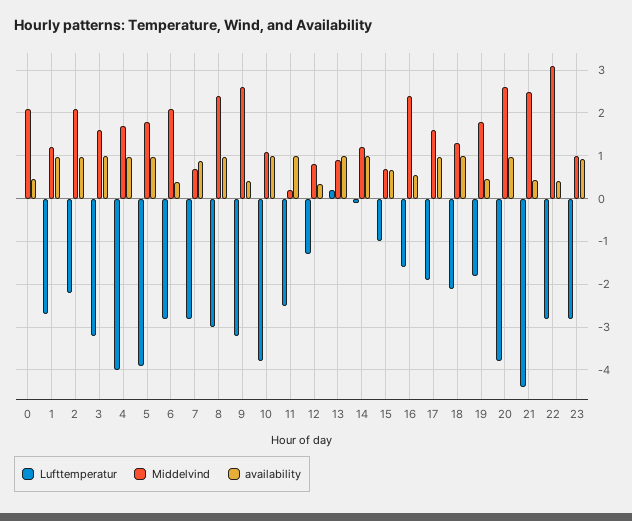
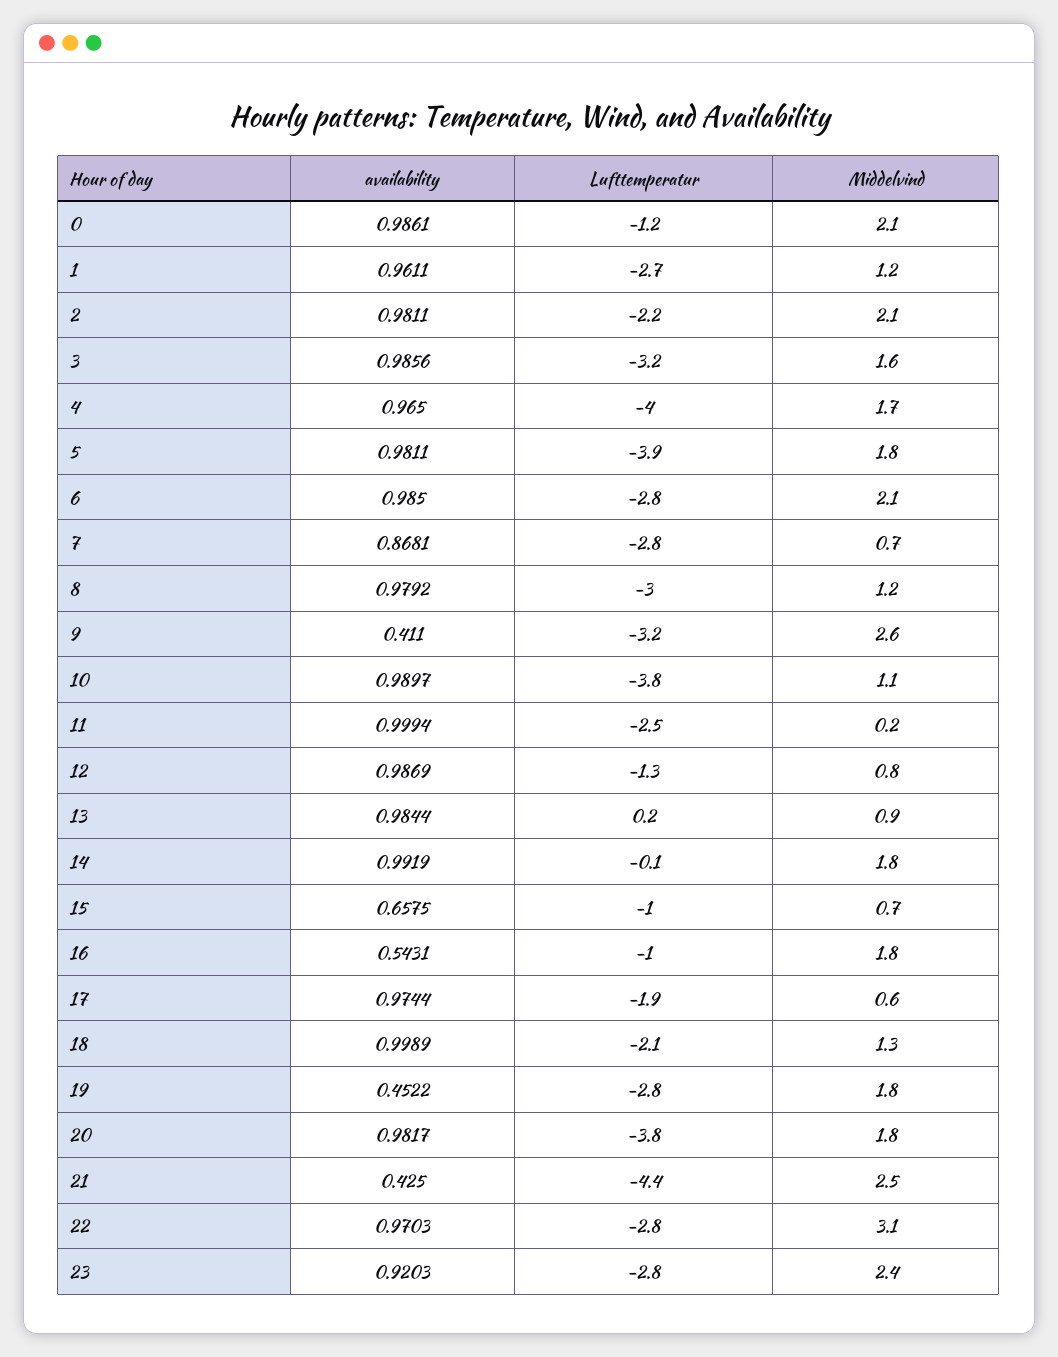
Lufttemperatur, 0: 0 -> -1.2
availability, 0: 0.4 -> 0.9861
availability, 6: 0.4 -> 0.985
Middelvind, 8: 2.4 -> 1.2
availability, 12: 0.4 -> 0.9869
Middelvind, 14: 1.2 -> 1.8
Lufttemperatur, 16: -1.6 -> -1
Middelvind, 16: 2.4 -> 1.8
Middelvind, 17: 1.6 -> 0.6
Lufttemperatur, 19: -1.8 -> -2.8
Middelvind, 20: 2.6 -> 1.8
availability, 22: 0.4 -> 0.9703
Middelvind, 23: 1 -> 2.4

